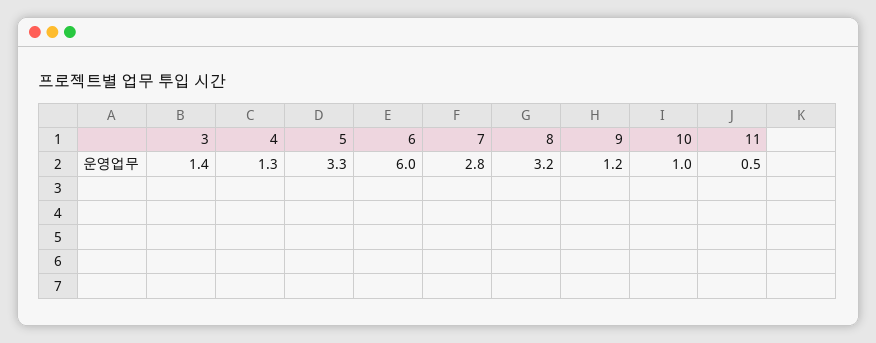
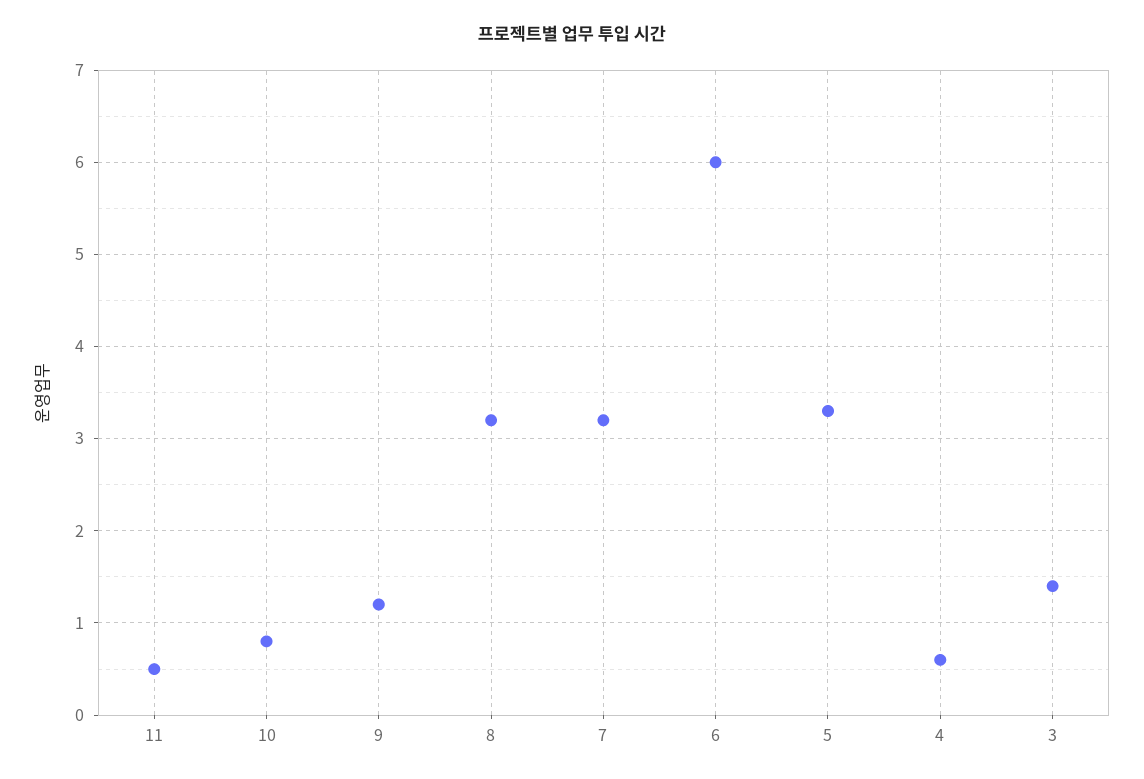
4: 1.3 -> 0.6
7: 2.8 -> 3.2
10: 1 -> 0.8

